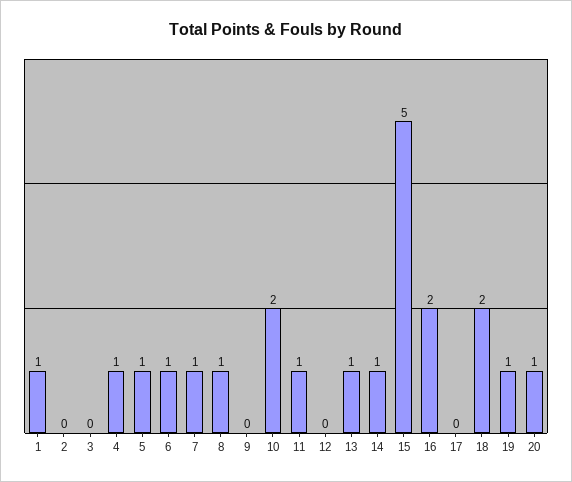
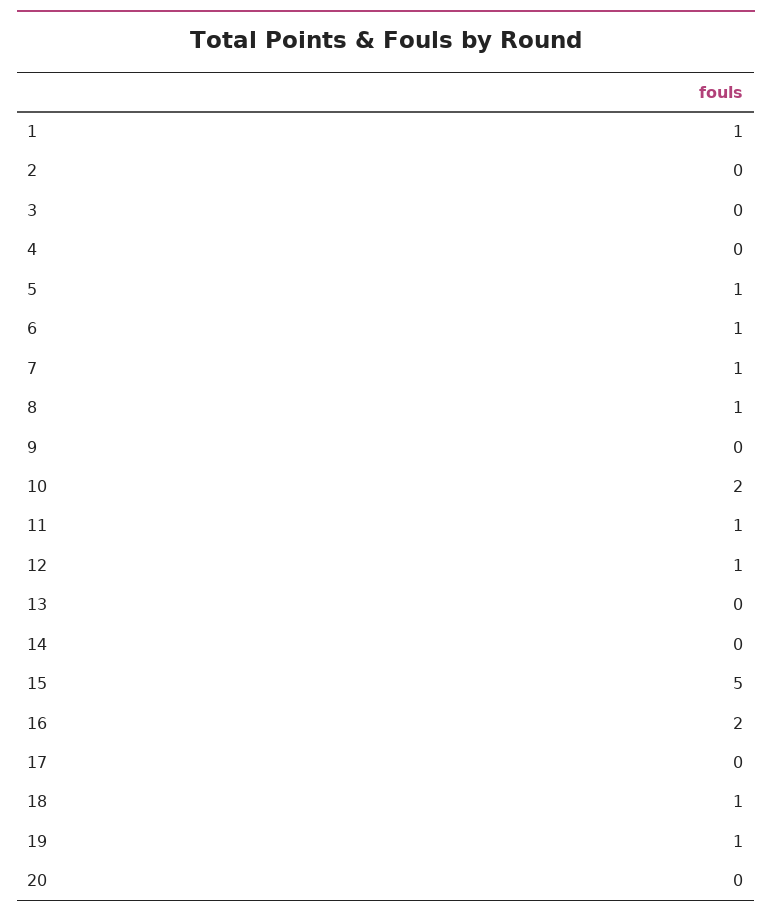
4: 1 -> 0
12: 0 -> 1
13: 1 -> 0
14: 1 -> 0
18: 2 -> 1
20: 1 -> 0

